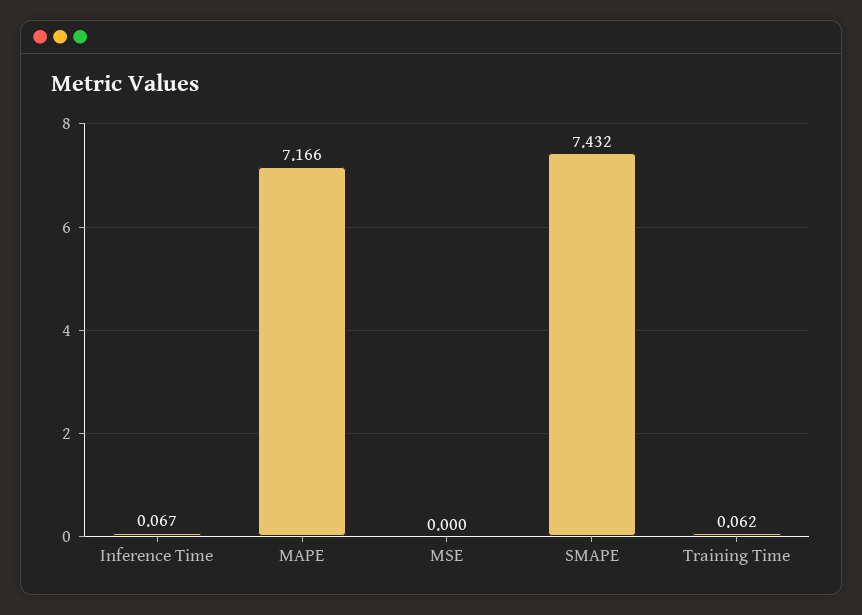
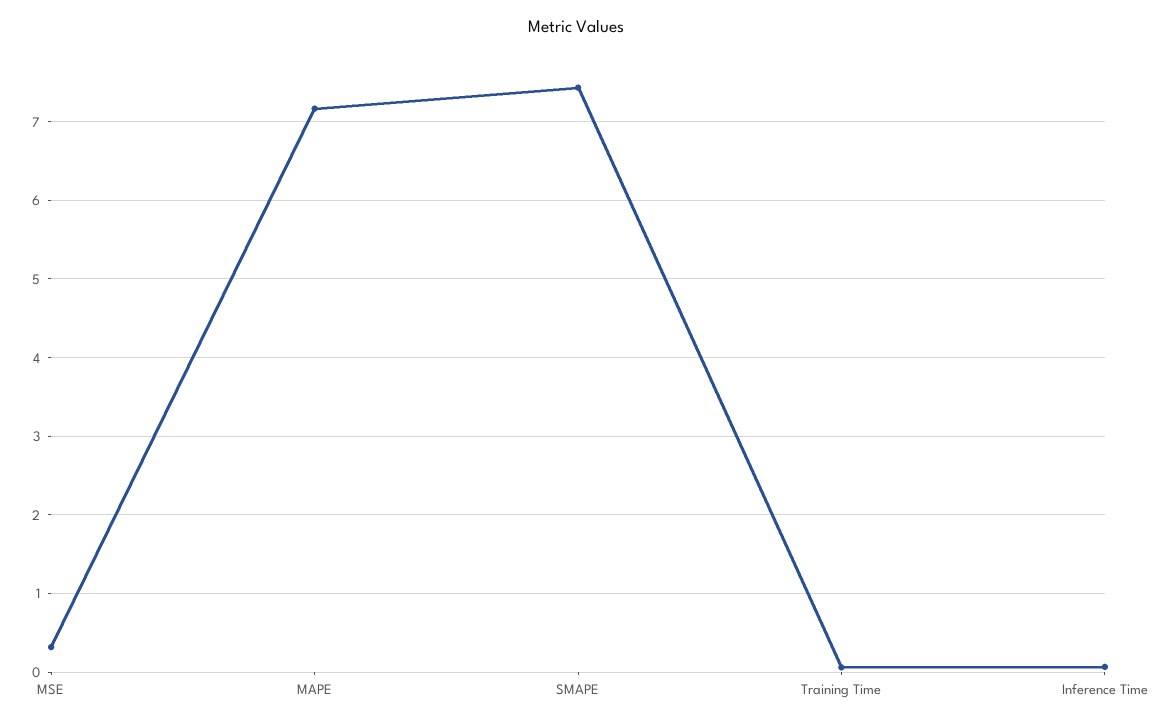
MSE: 0 -> 0.3

